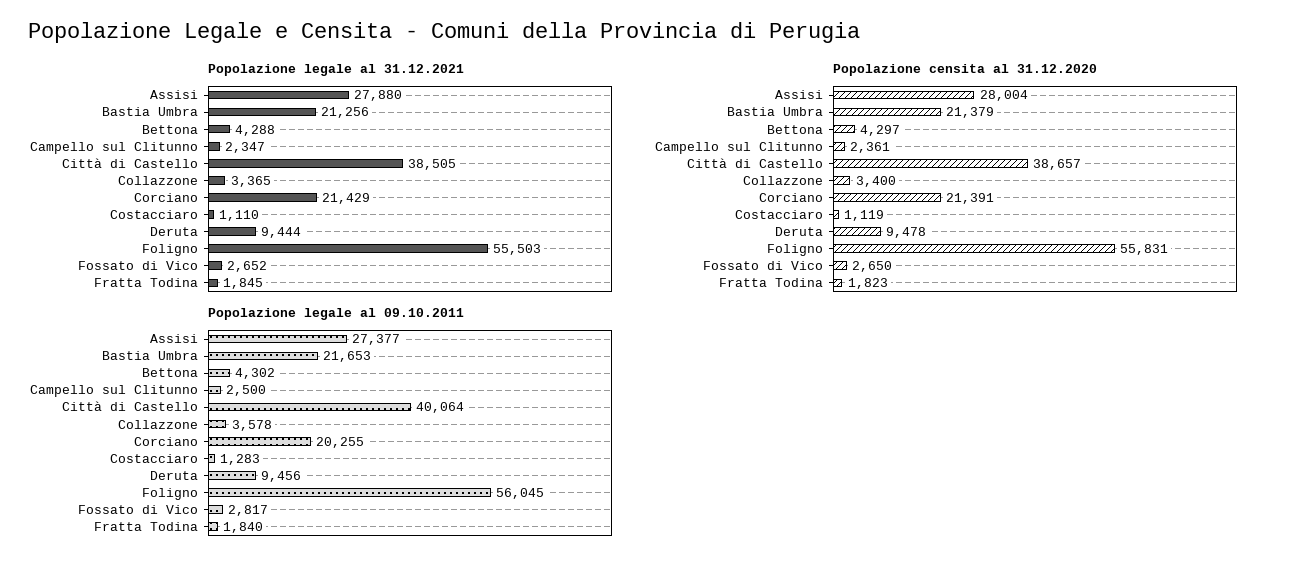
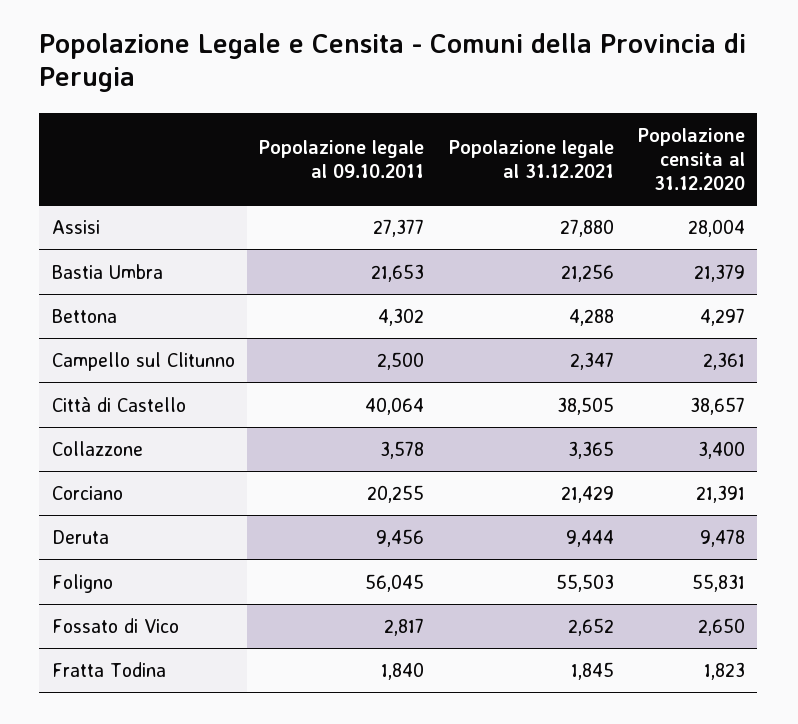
Popolazione legale al 31.12.2021, Costacciaro: 1110 -> none
Popolazione censita al 31.12.2020, Costacciaro: 1119 -> none
Popolazione legale al 09.10.2011, Costacciaro: 1283 -> none

